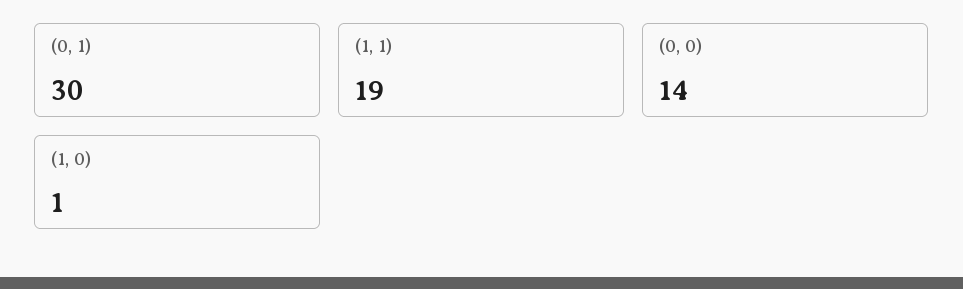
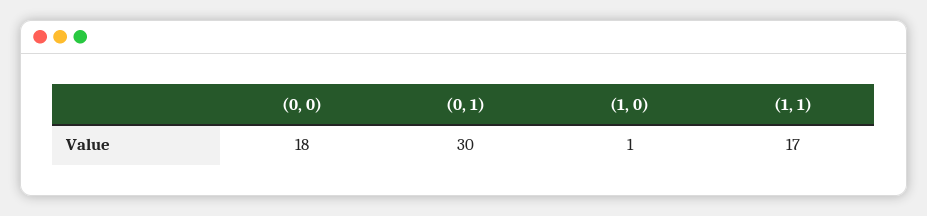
(1, 1): 19 -> 17
(0, 0): 14 -> 18

